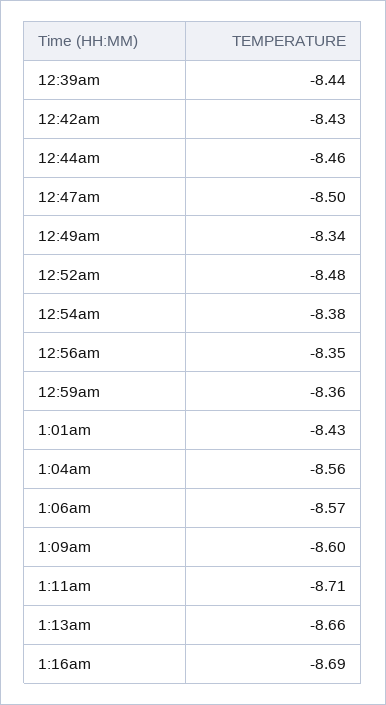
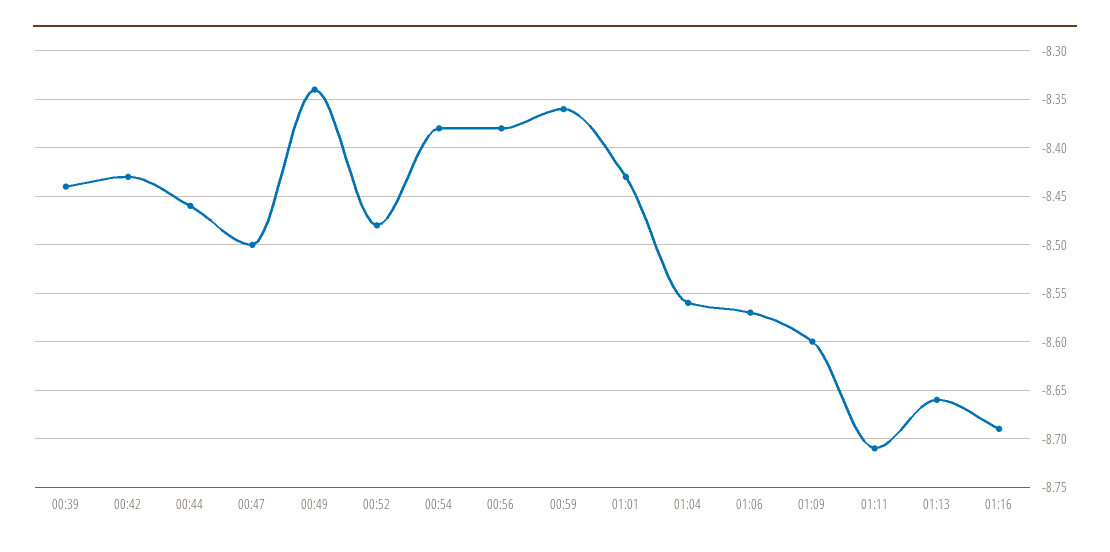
12:56am: -8.35 -> -8.38

